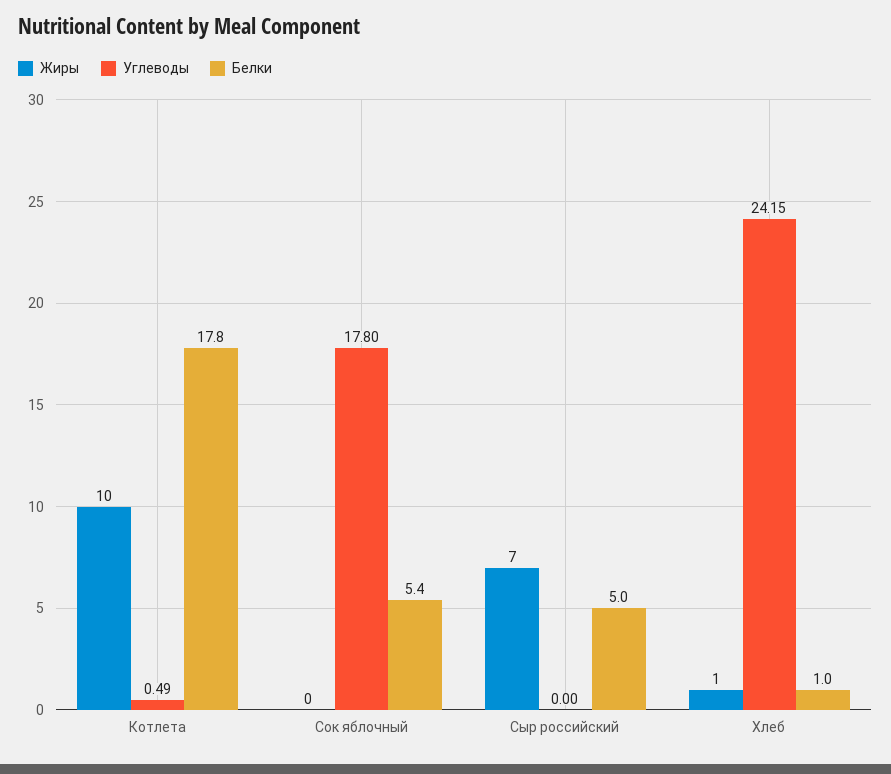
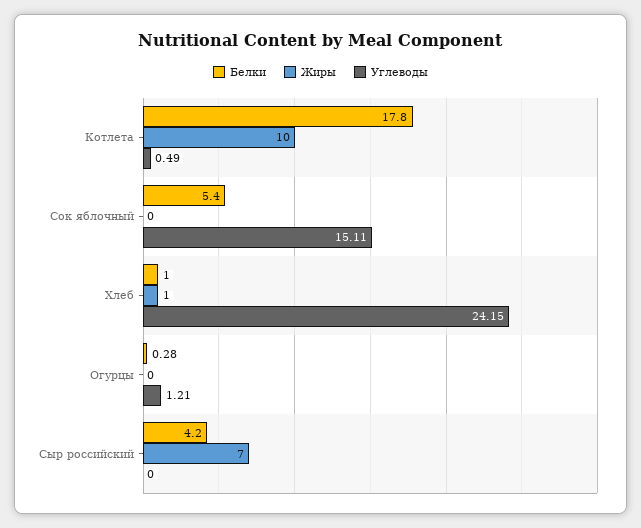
Углеводы, Сок яблочный: 17.8 -> 15.11
Белки, Сыр российский: 5 -> 4.2
Белки, Огурцы: none -> 0.28
Жиры, Огурцы: none -> 0
Углеводы, Огурцы: none -> 1.21

